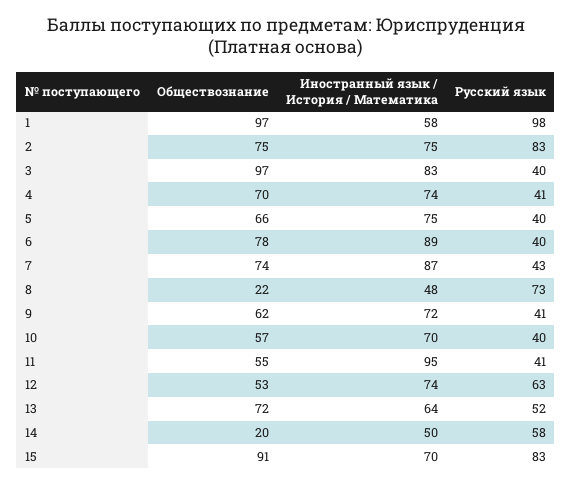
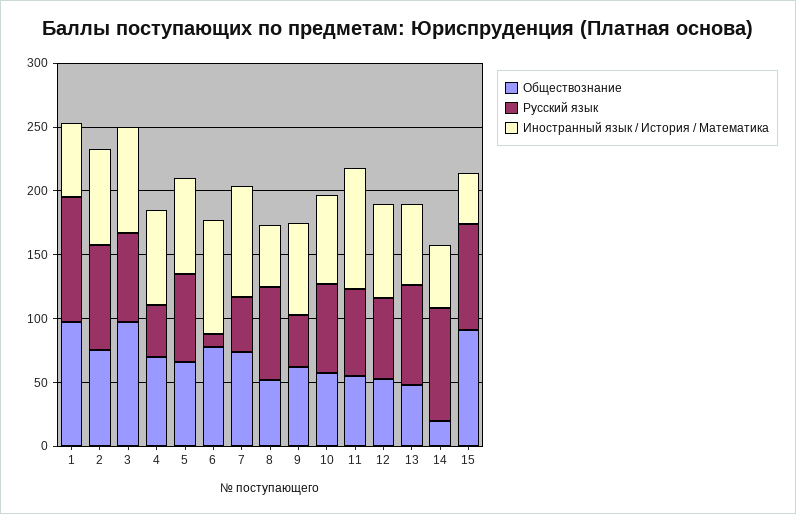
Русский язык, 3: 40 -> 70
Русский язык, 5: 40 -> 70
Русский язык, 6: 40 -> 10
Обществознание, 8: 22 -> 50
Русский язык, 10: 40 -> 70
Русский язык, 11: 41 -> 70
Обществознание, 13: 72 -> 50
Русский язык, 13: 52 -> 80
Русский язык, 14: 58 -> 90
Иностранный язык / История / Математика, 15: 70 -> 40

